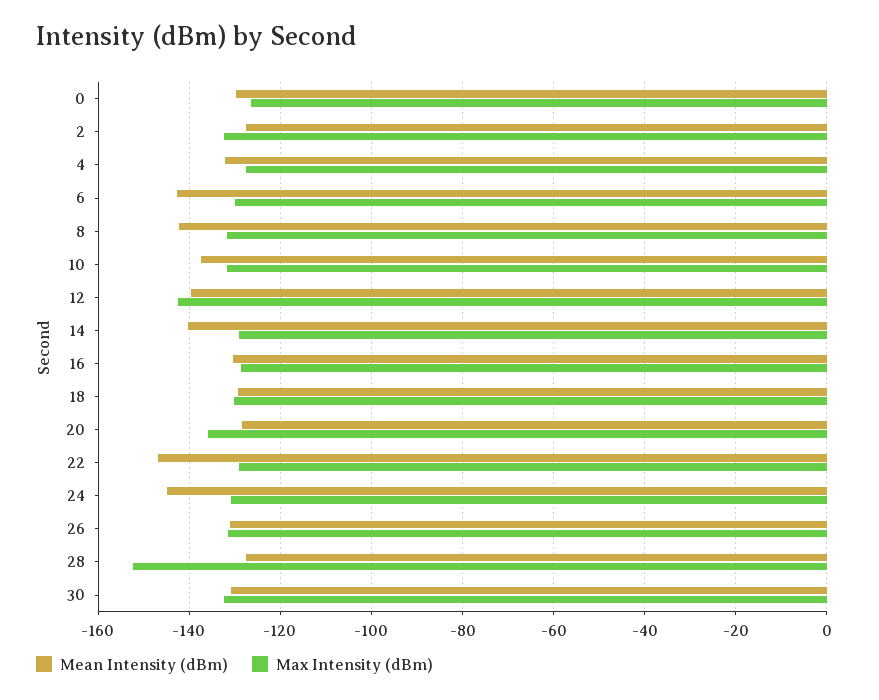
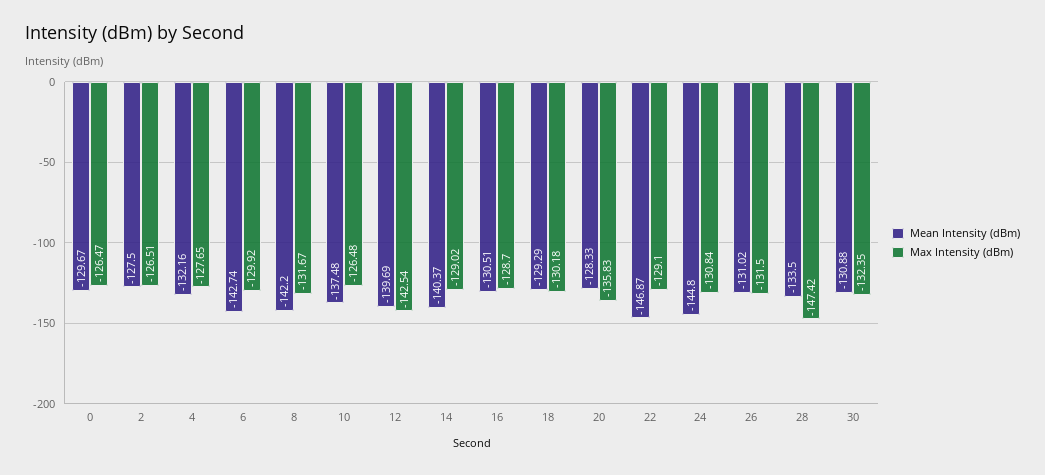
Max Intensity (dBm), 2: -132 -> -126.51
Max Intensity (dBm), 10: -132 -> -126.48
Mean Intensity (dBm), 28: -128 -> -133.5
Max Intensity (dBm), 28: -152 -> -147.42

